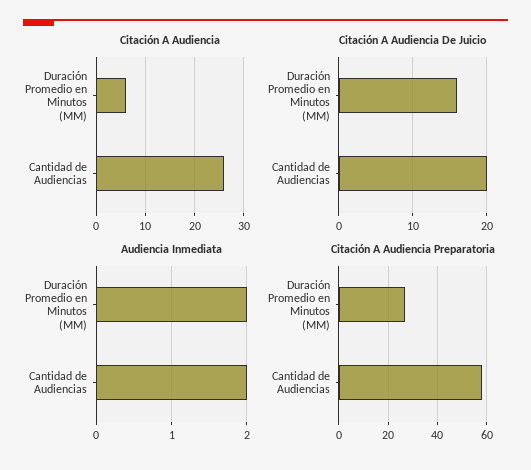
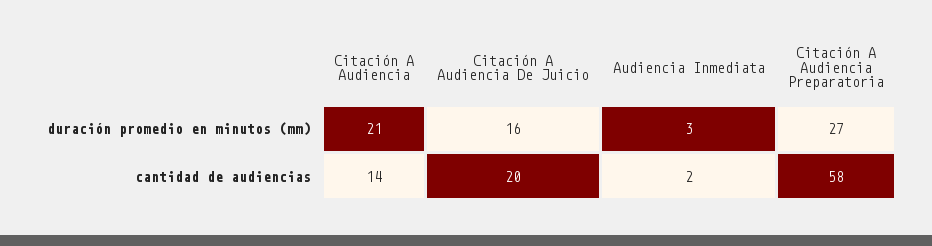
Citación A Audiencia, Duración Promedio en Minutos (MM): 5 -> 21
Citación A Audiencia, Cantidad de Audiencias: 25 -> 14
Audiencia Inmediata, Duración Promedio en Minutos (MM): 2 -> 3

